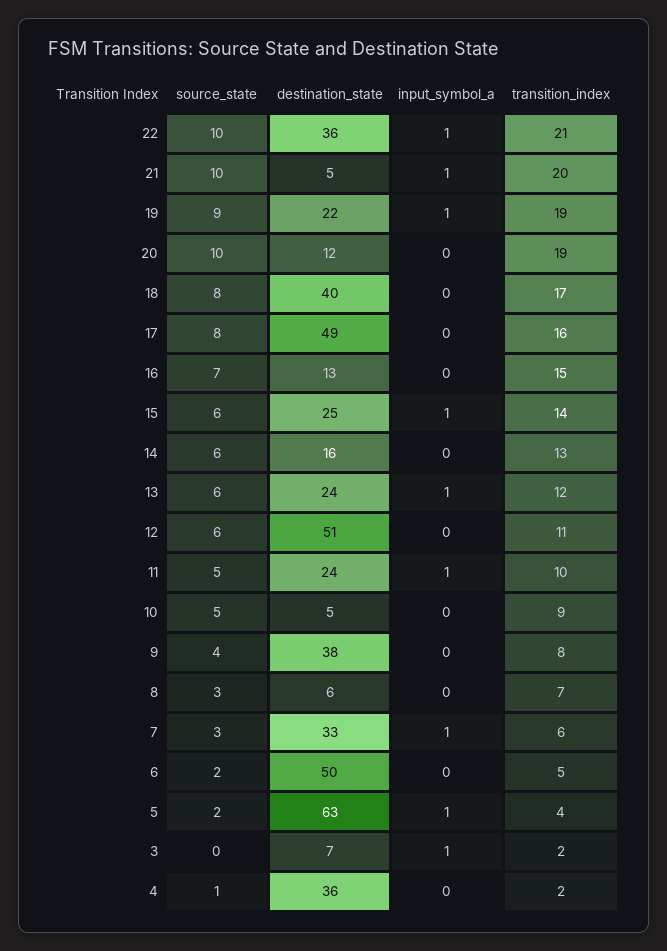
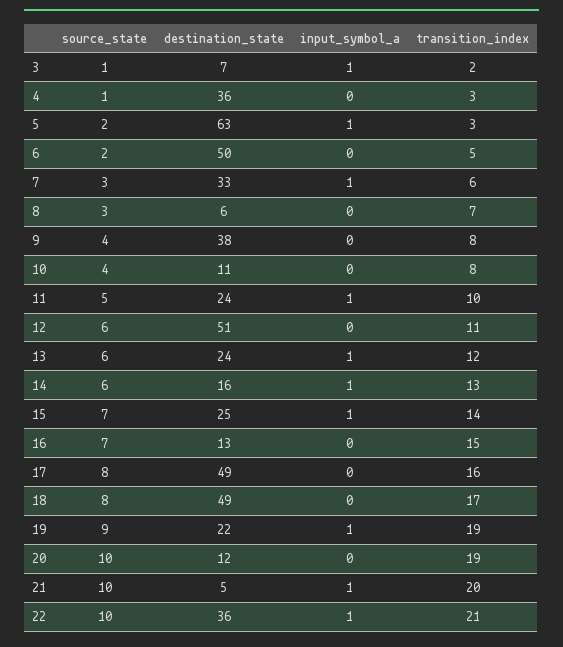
destination_state, 18: 40 -> 49
source_state, 15: 6 -> 7
input_symbol_a, 14: 0 -> 1
source_state, 10: 5 -> 4
destination_state, 10: 5 -> 11
transition_index, 10: 9 -> 8
transition_index, 5: 4 -> 3
source_state, 3: 0 -> 1
transition_index, 4: 2 -> 3

